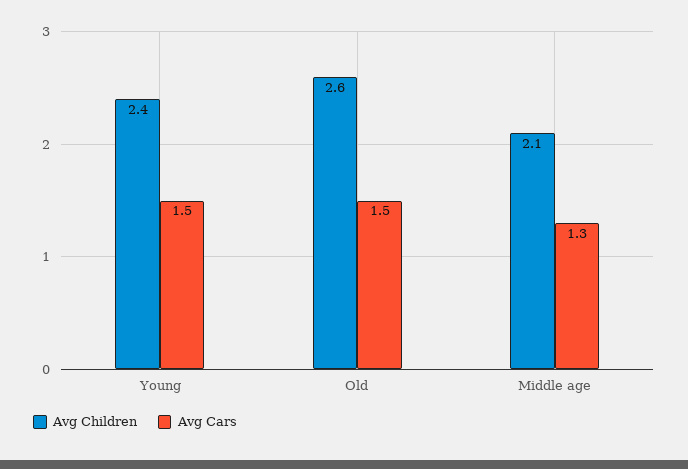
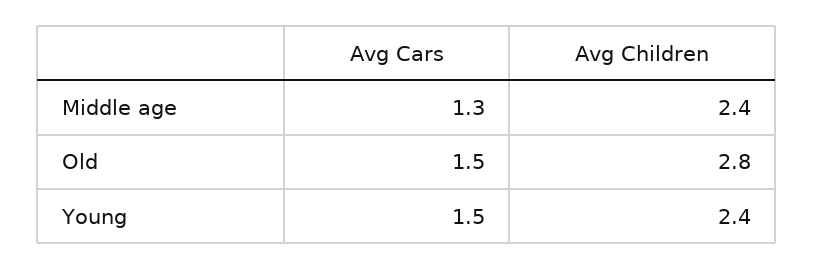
Avg Children, Old: 2.6 -> 2.8
Avg Children, Middle age: 2.1 -> 2.4

